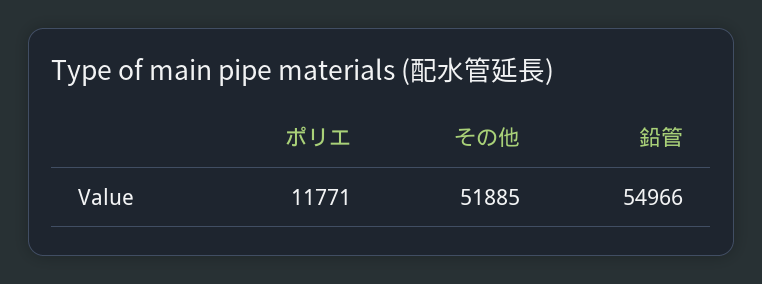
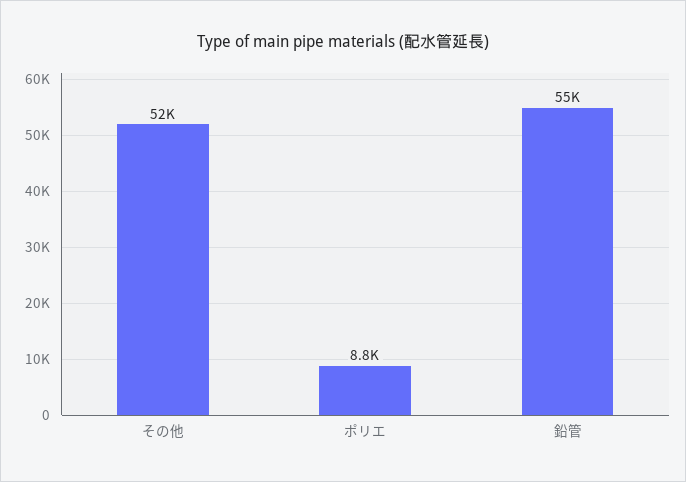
ポリエ: 11771 -> 8800

